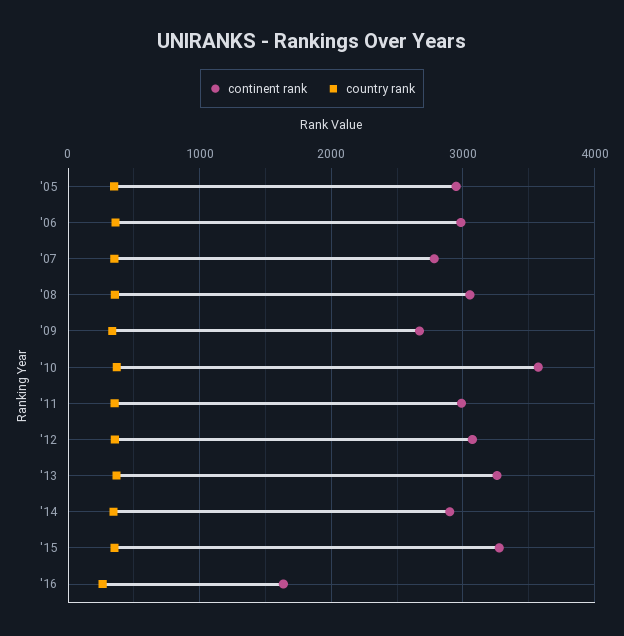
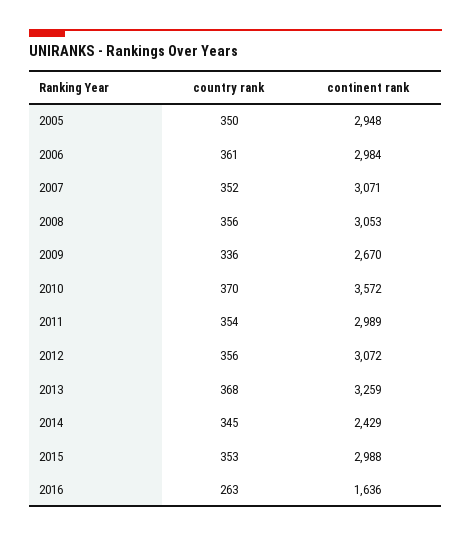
continent rank, '07: 2800 -> 3071
continent rank, '14: 2900 -> 2429
continent rank, '15: 3300 -> 2988

